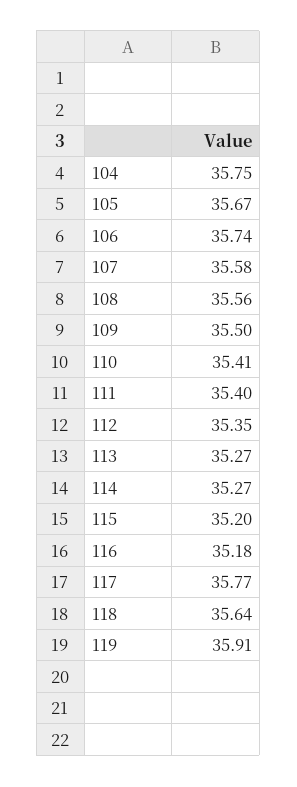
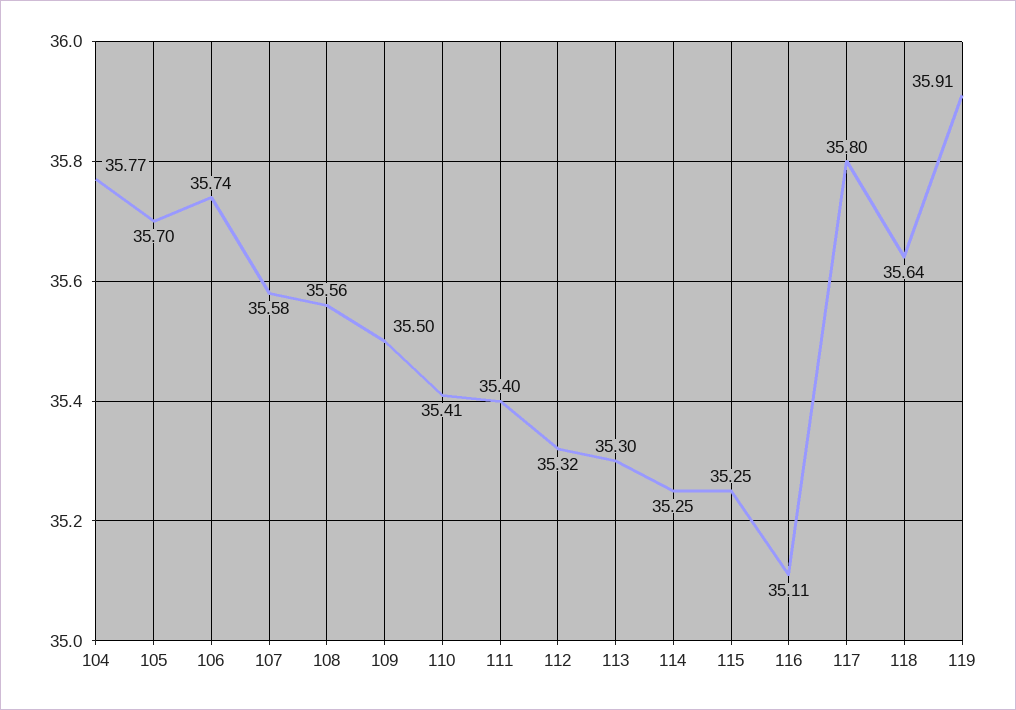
104: 35.75 -> 35.77
105: 35.67 -> 35.7
112: 35.35 -> 35.32
113: 35.27 -> 35.3
114: 35.27 -> 35.25
115: 35.2 -> 35.25
116: 35.18 -> 35.11
117: 35.77 -> 35.8

